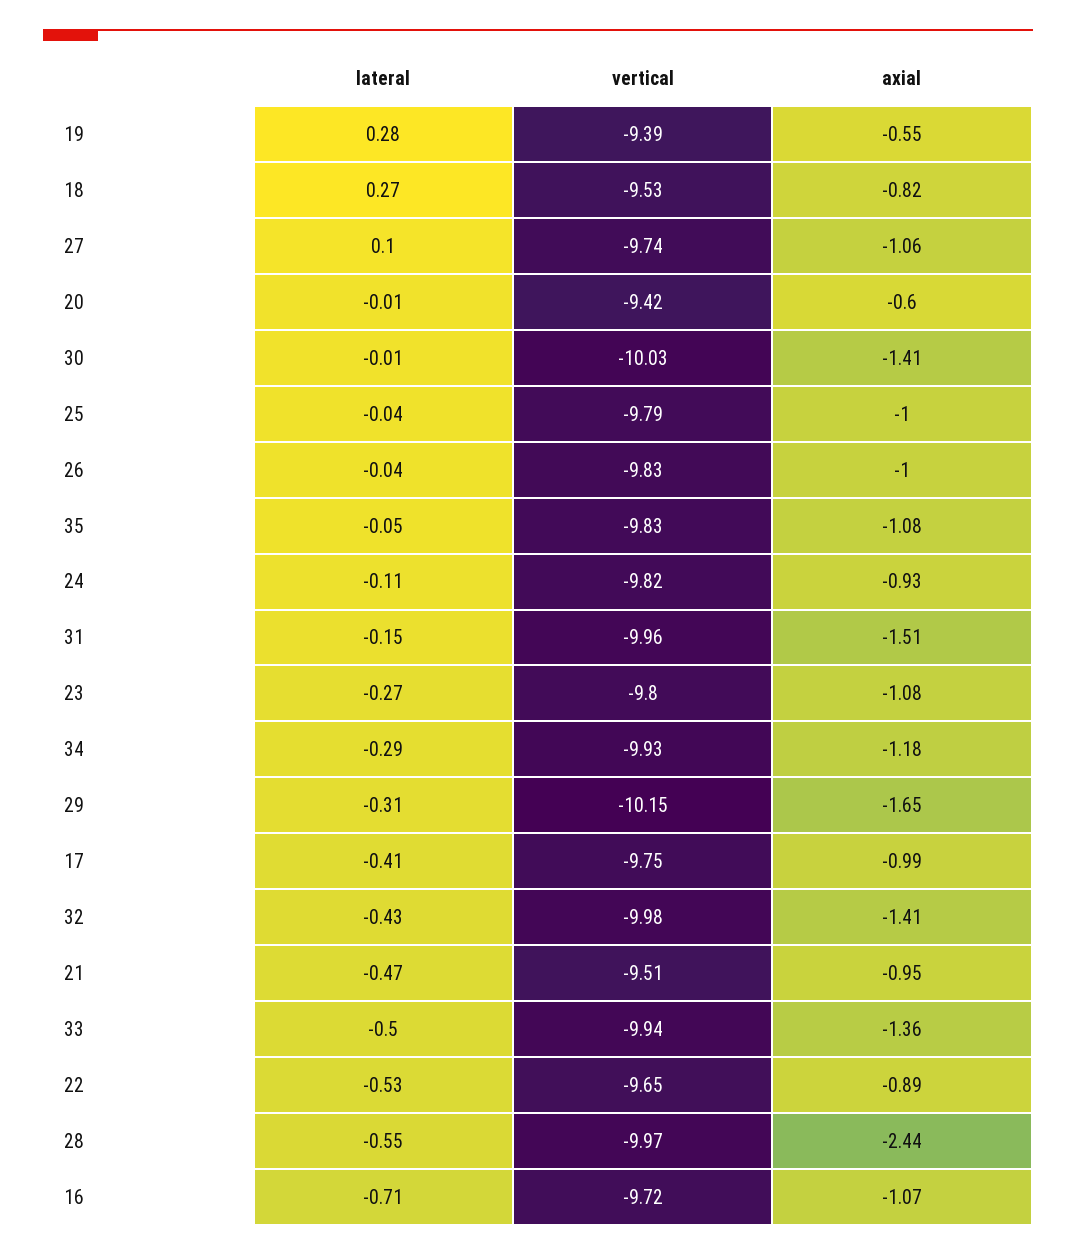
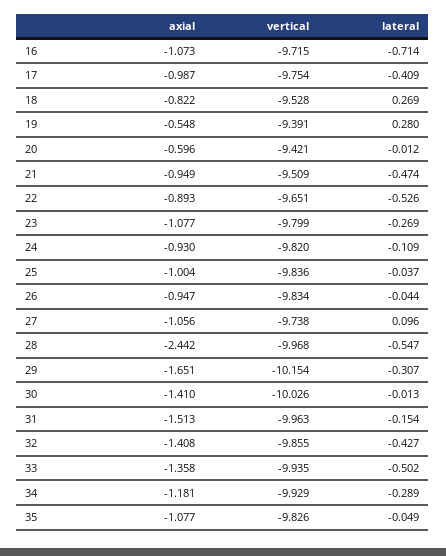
vertical, 25: -9.79 -> -9.836
axial, 26: -1 -> -0.947
vertical, 32: -9.98 -> -9.855

